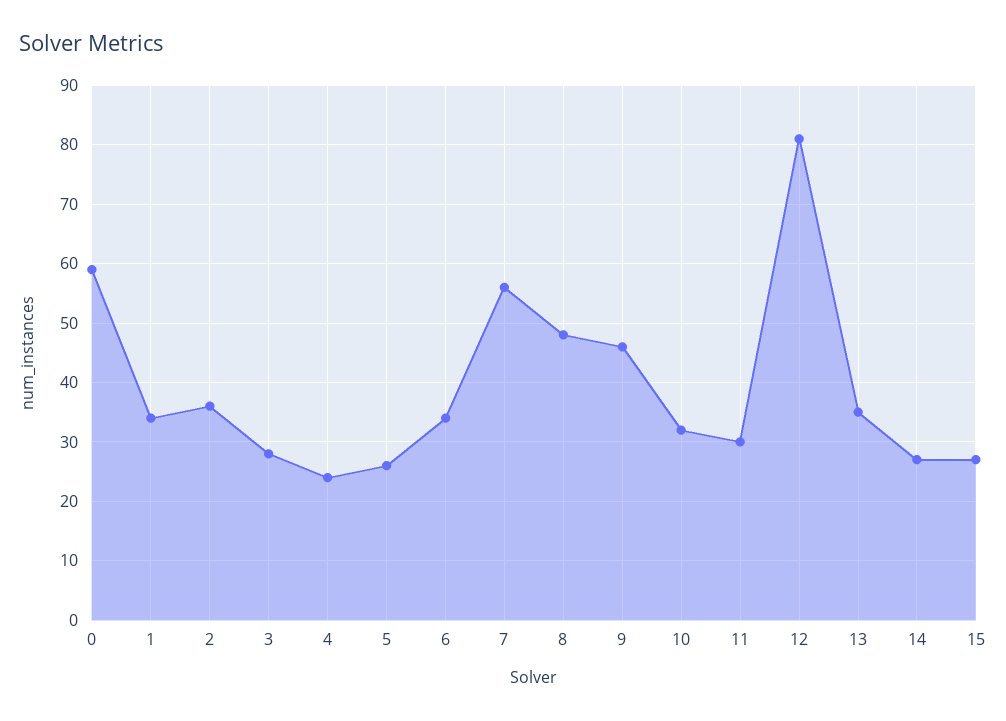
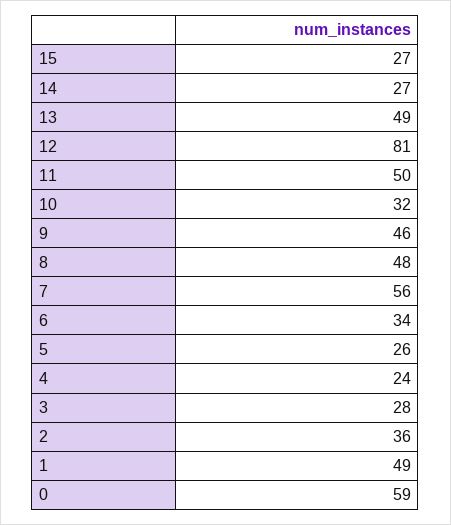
1: 35 -> 49
11: 30 -> 50
13: 35 -> 49

